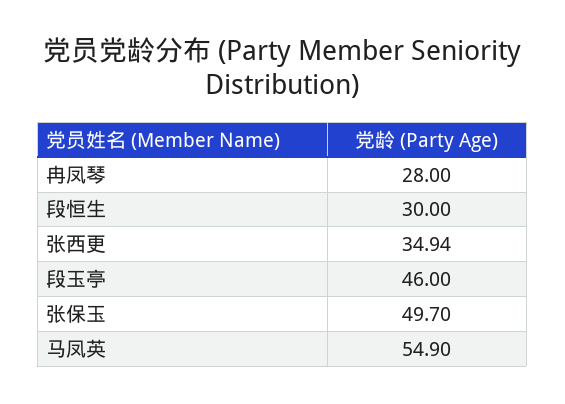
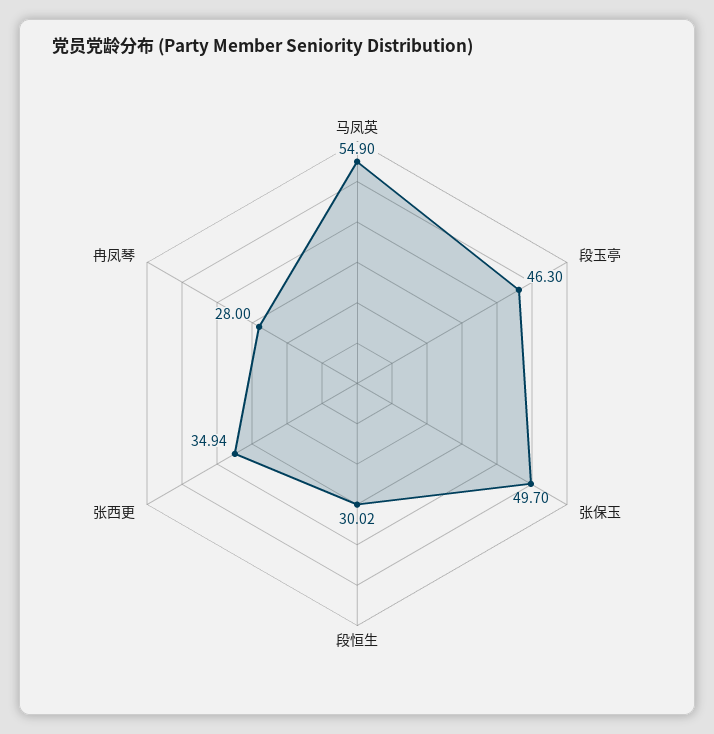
段恒生: 30 -> 30.02
段玉亭: 46 -> 46.3

